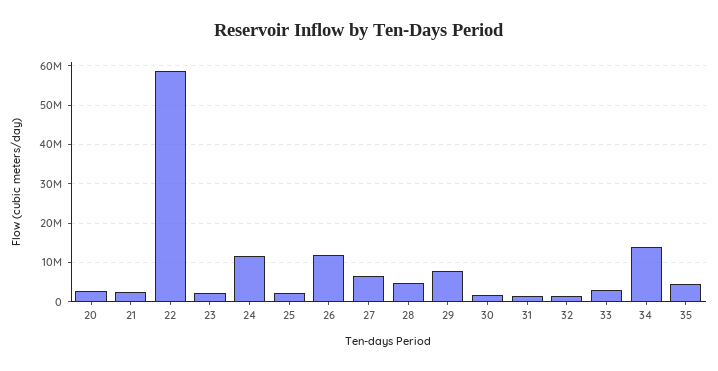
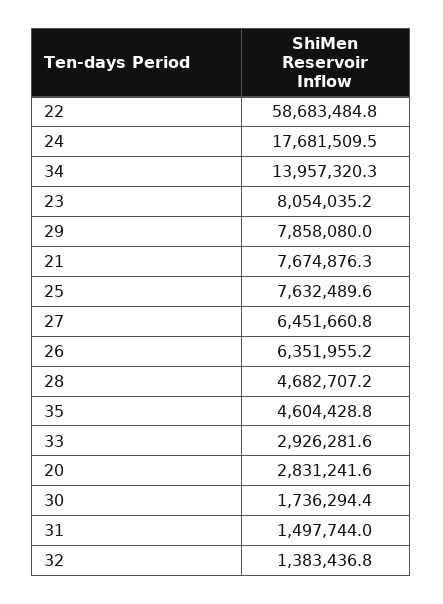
21: 2000000 -> 7674876.3
23: 2000000 -> 8054035.2
24: 12000000 -> 17681509.5
25: 2000000 -> 7632489.6
26: 12000000 -> 6351955.2

